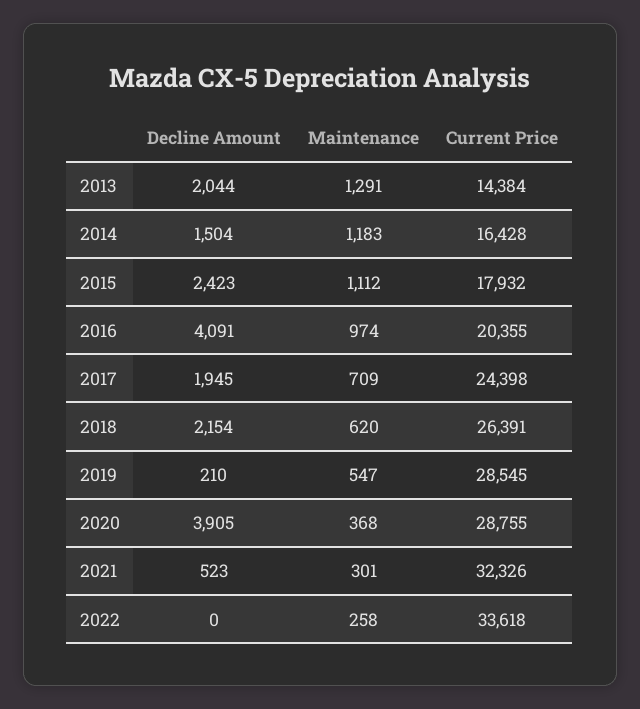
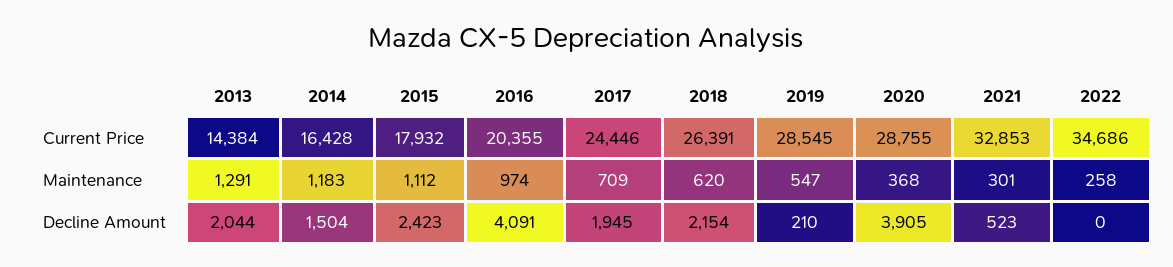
Current Price, 2017: 24398 -> 24446
Current Price, 2021: 32326 -> 32853
Current Price, 2022: 33618 -> 34686

